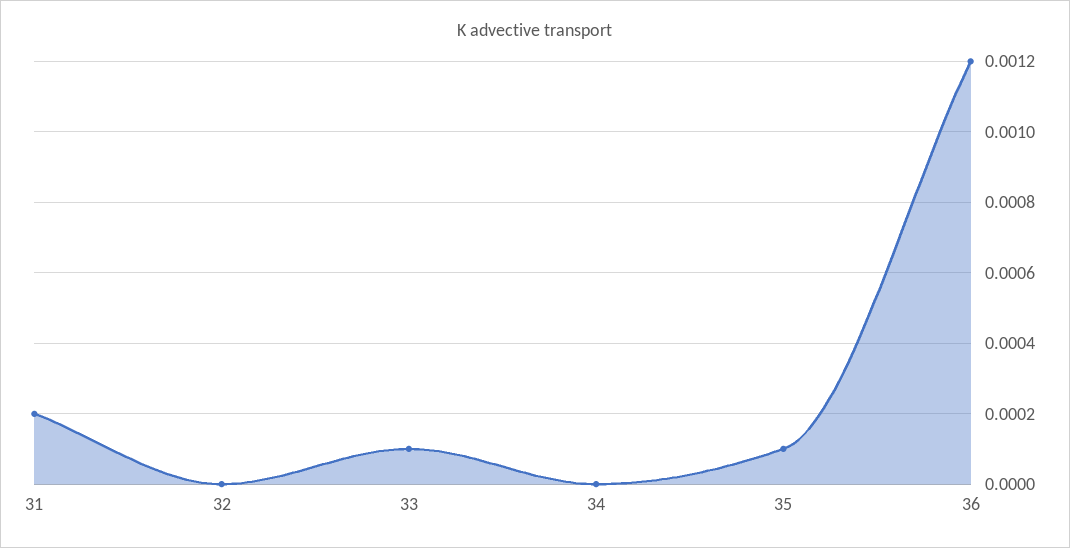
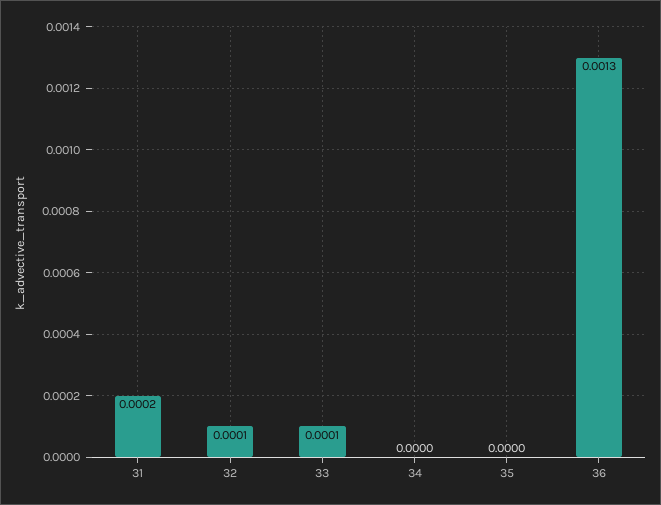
32: 0 -> 0.0001
35: 0.0001 -> 0
36: 0.0012 -> 0.0013

